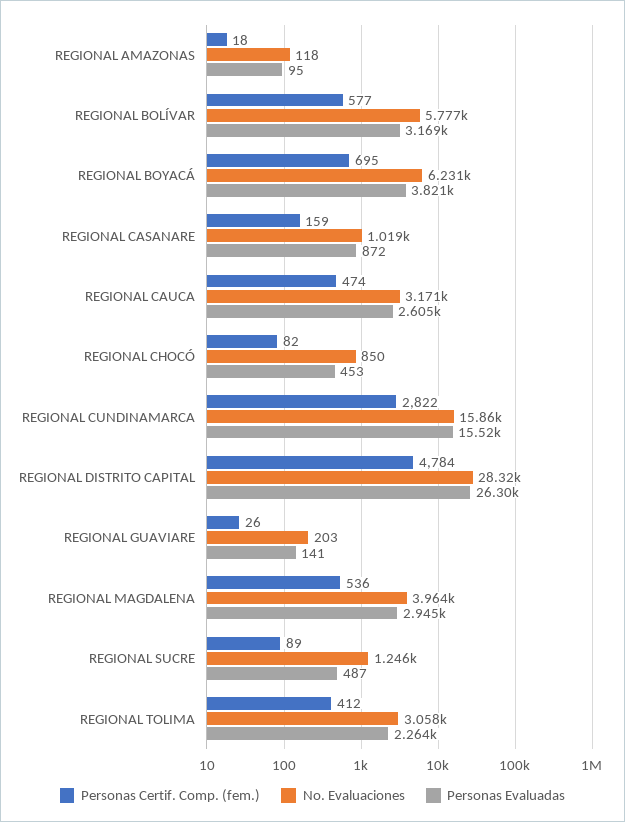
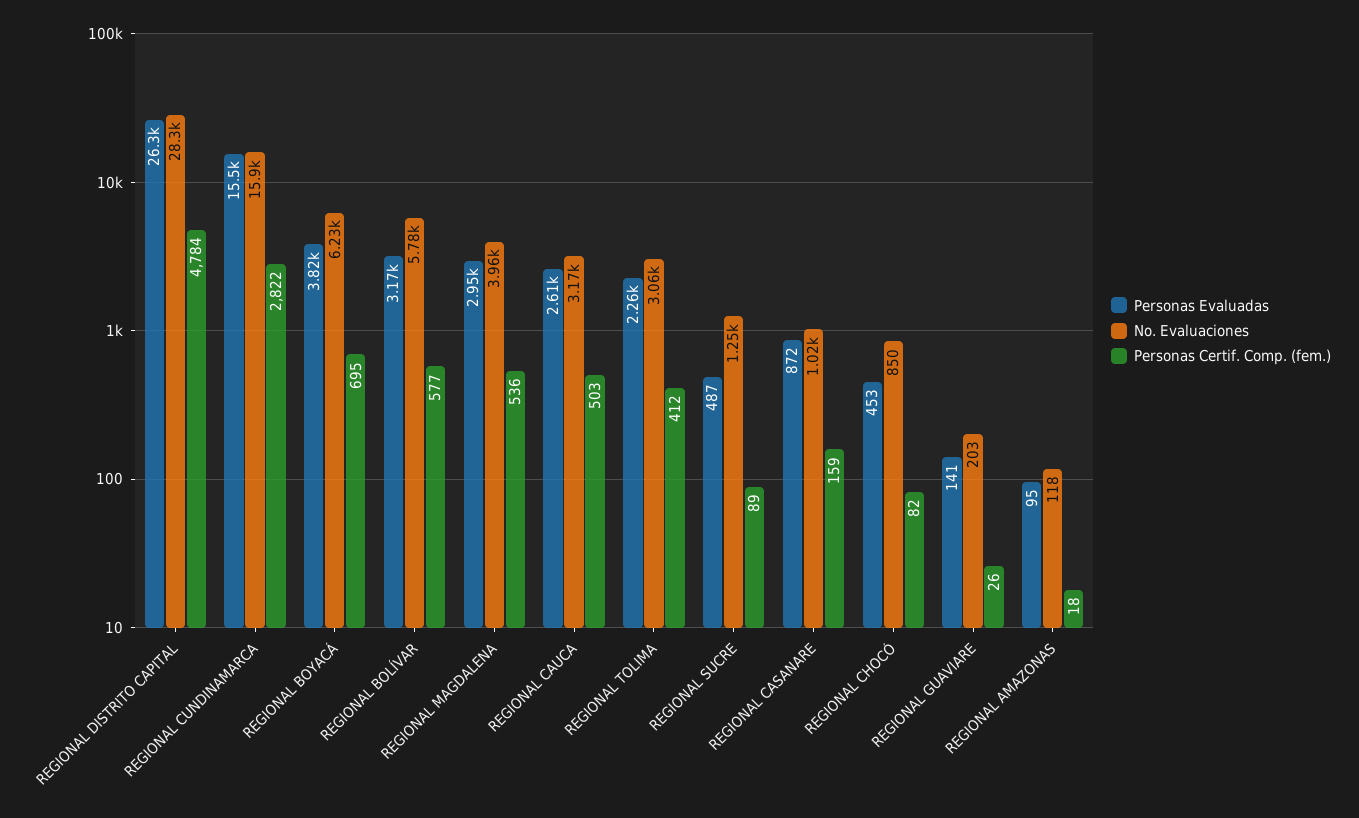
Personas Certif. Comp. (fem.), REGIONAL CAUCA: 474 -> 503

